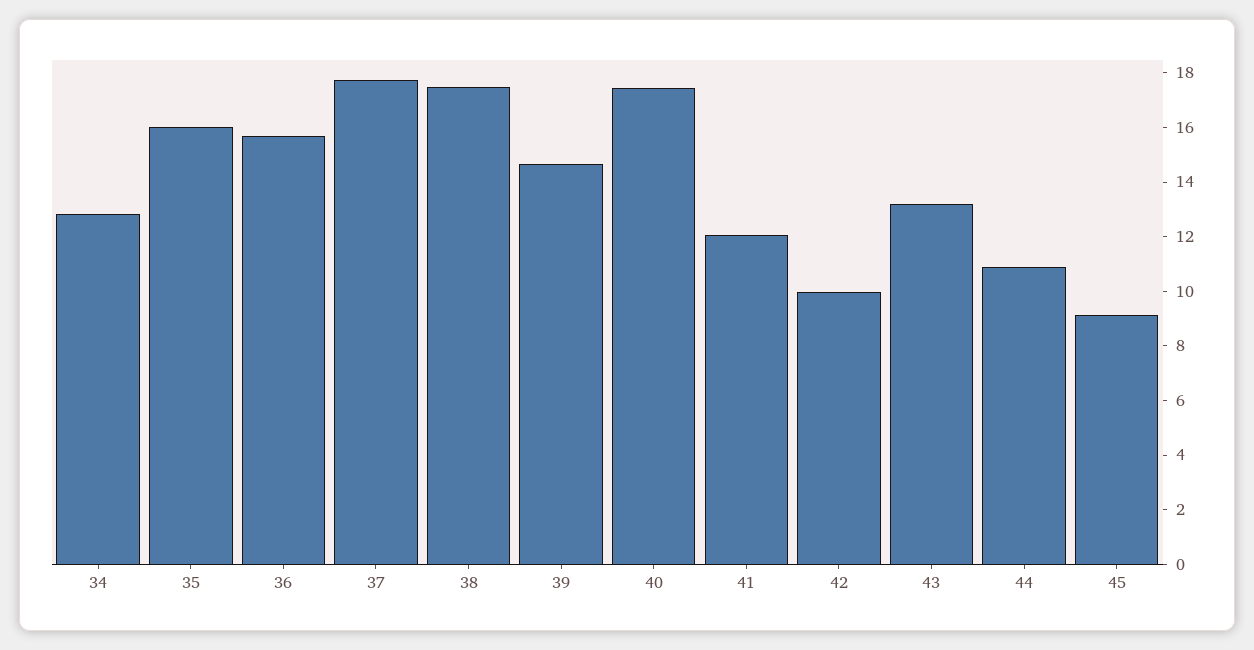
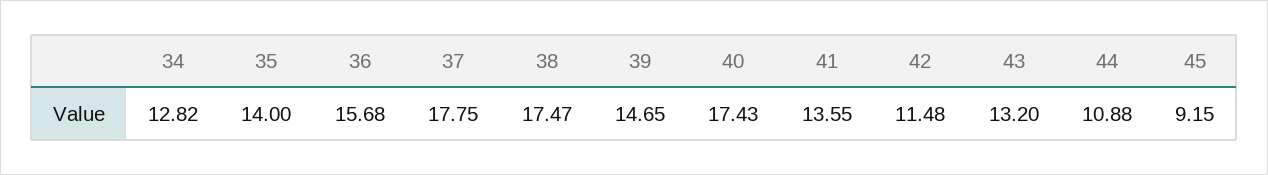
35: 16 -> 14
41: 12 -> 13.55
42: 10 -> 11.48

